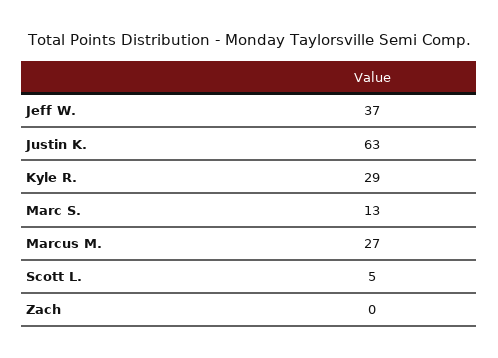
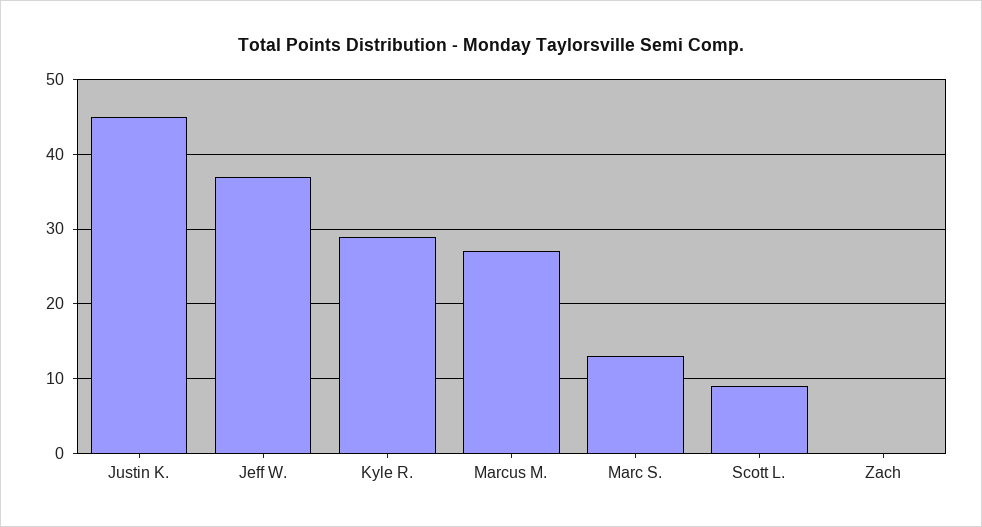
Justin K.: 63 -> 45
Scott L.: 5 -> 9

